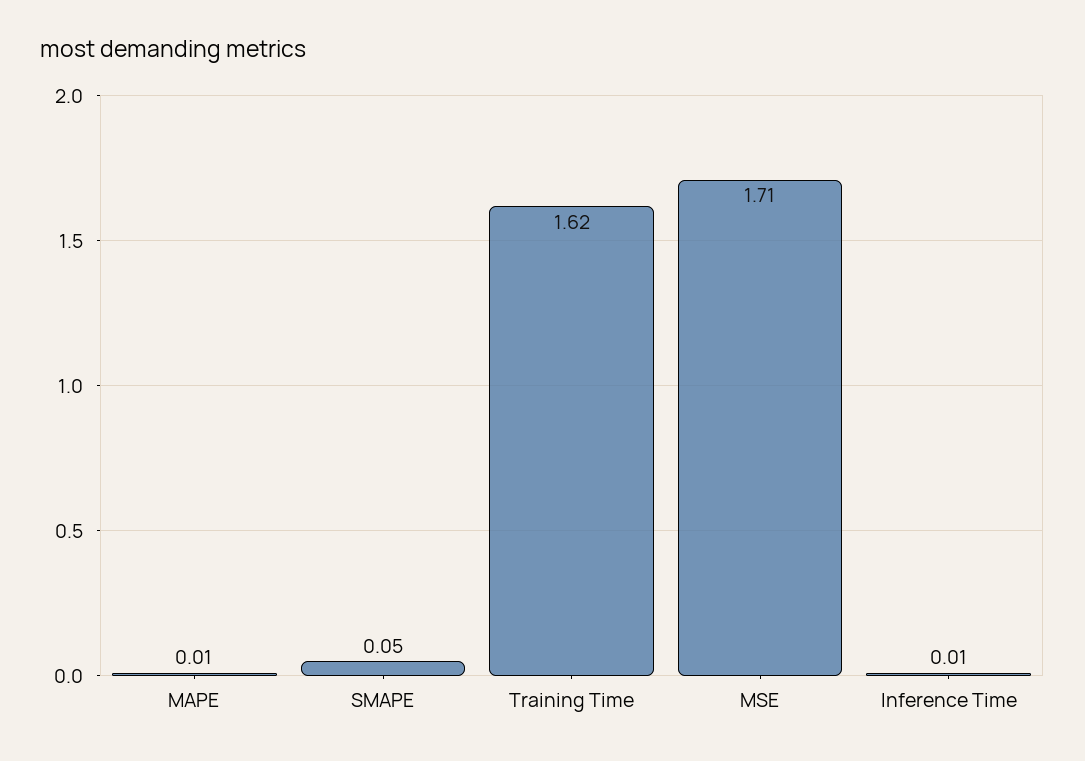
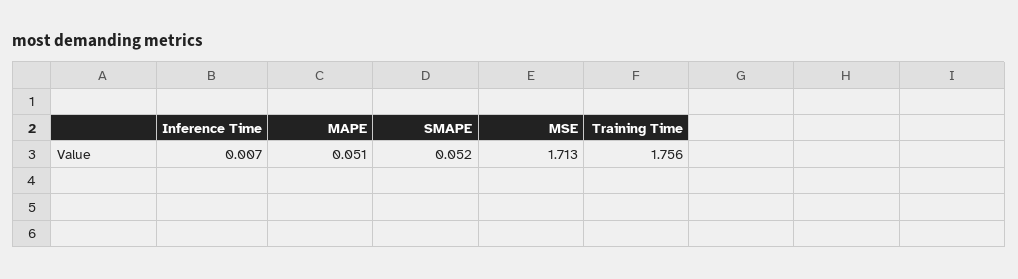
MAPE: 0.01 -> 0.051
Training Time: 1.62 -> 1.756

